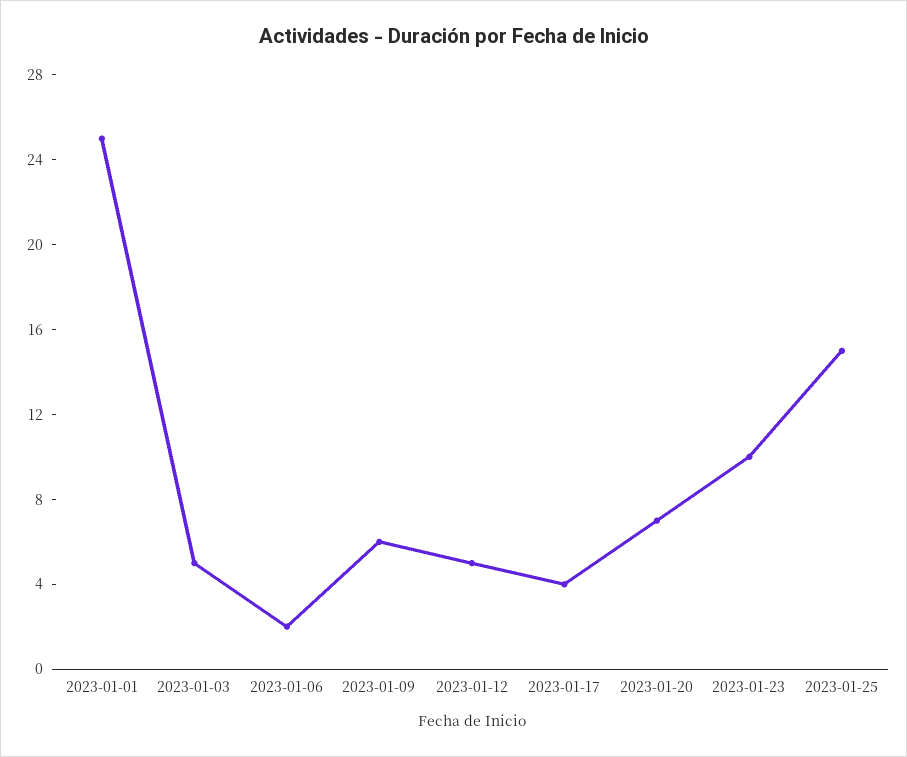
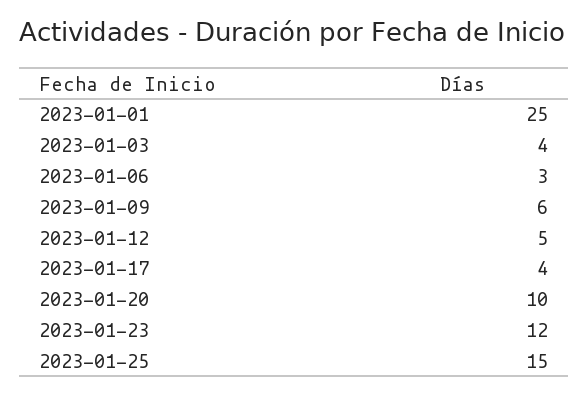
2023-01-03: 5 -> 4
2023-01-06: 2 -> 3
2023-01-20: 7 -> 10
2023-01-23: 10 -> 12

